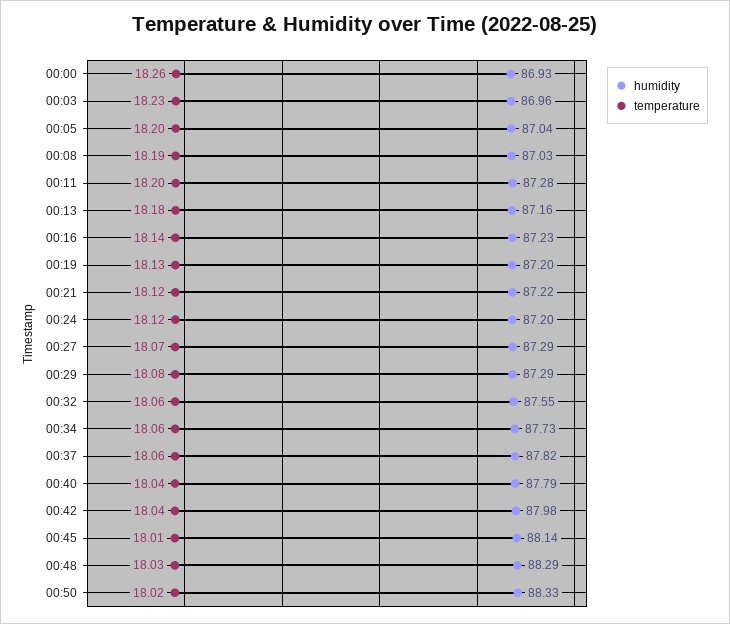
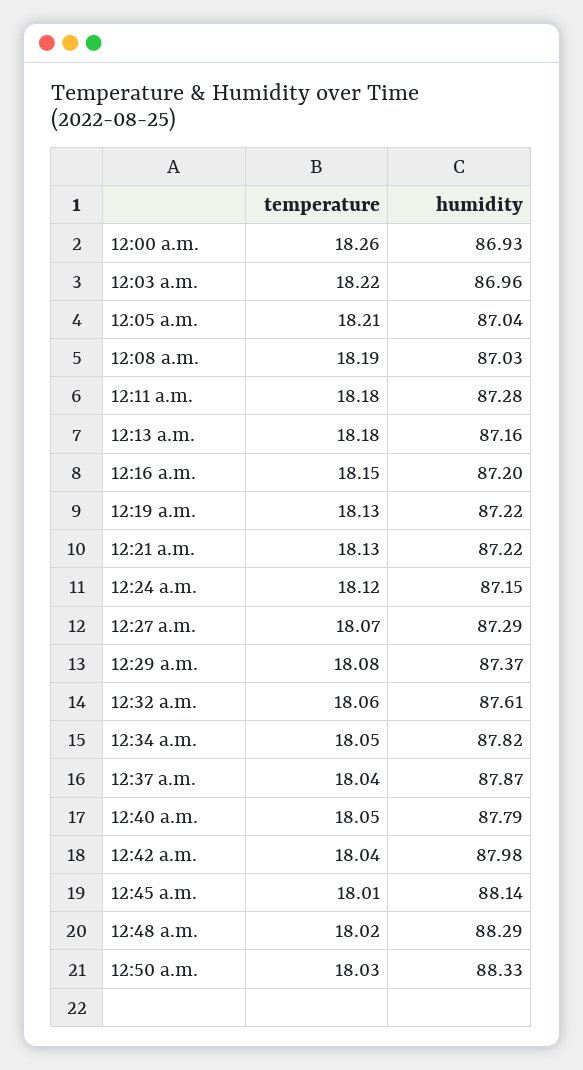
temperature, 00:03: 18.23 -> 18.22
temperature, 00:05: 18.2 -> 18.21
temperature, 00:11: 18.2 -> 18.18
humidity, 00:16: 87.23 -> 87.2
temperature, 00:16: 18.14 -> 18.15
humidity, 00:19: 87.2 -> 87.22
temperature, 00:21: 18.12 -> 18.13
humidity, 00:24: 87.2 -> 87.15
humidity, 00:29: 87.29 -> 87.37
humidity, 00:32: 87.55 -> 87.61
humidity, 00:34: 87.73 -> 87.82
temperature, 00:34: 18.06 -> 18.05
humidity, 00:37: 87.82 -> 87.87
temperature, 00:37: 18.06 -> 18.04
temperature, 00:40: 18.04 -> 18.05
temperature, 00:48: 18.03 -> 18.02
temperature, 00:50: 18.02 -> 18.03

